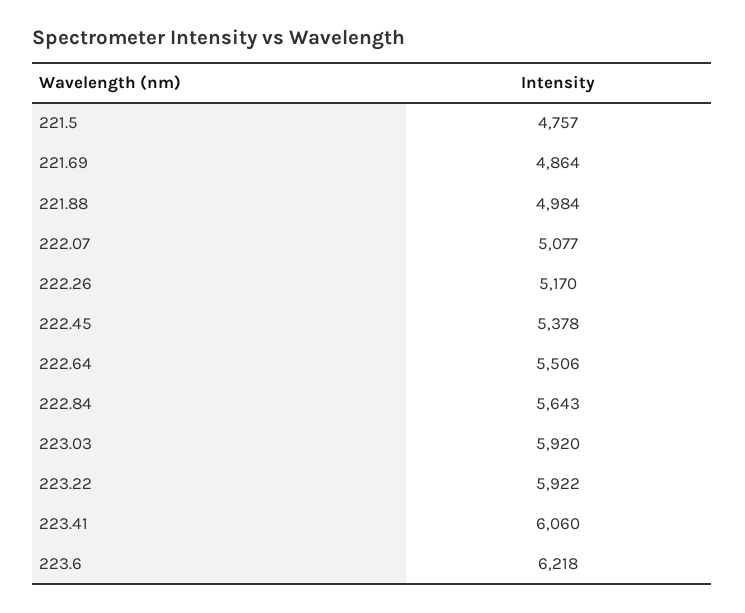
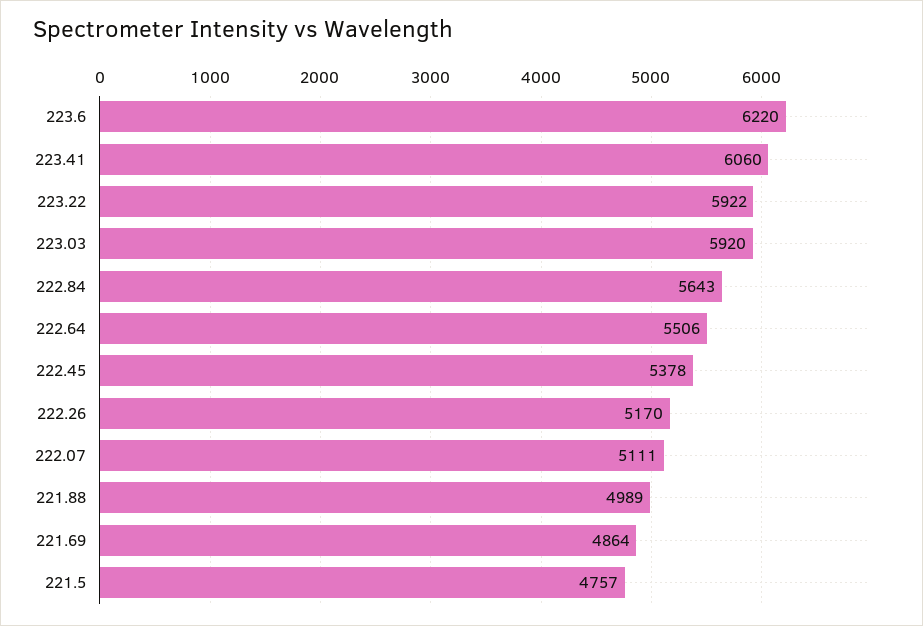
221.88: 4984 -> 4989
222.07: 5077 -> 5111
223.6: 6218 -> 6220

